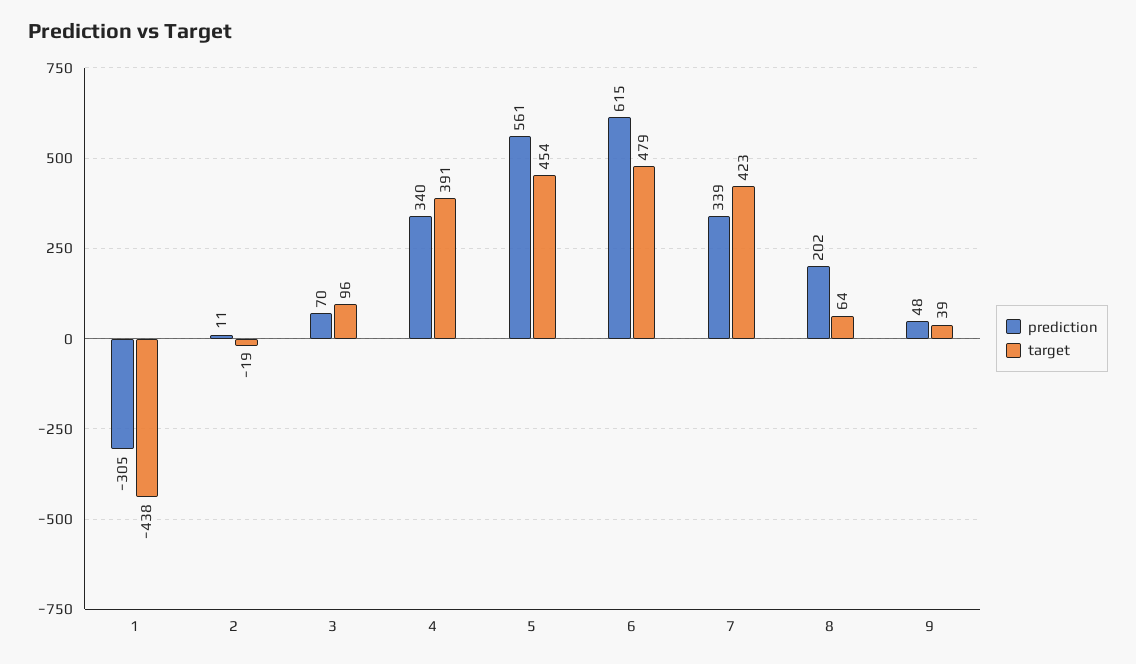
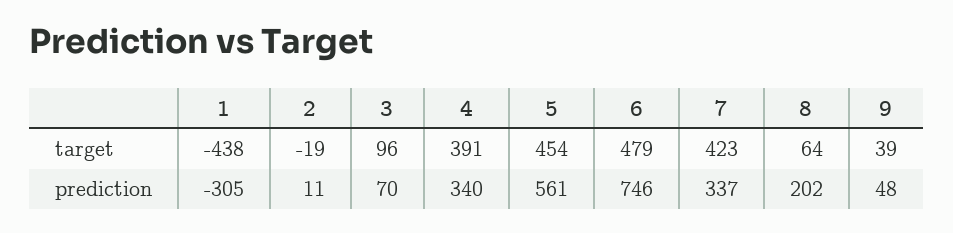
prediction, 6: 615 -> 746
prediction, 7: 339 -> 337

